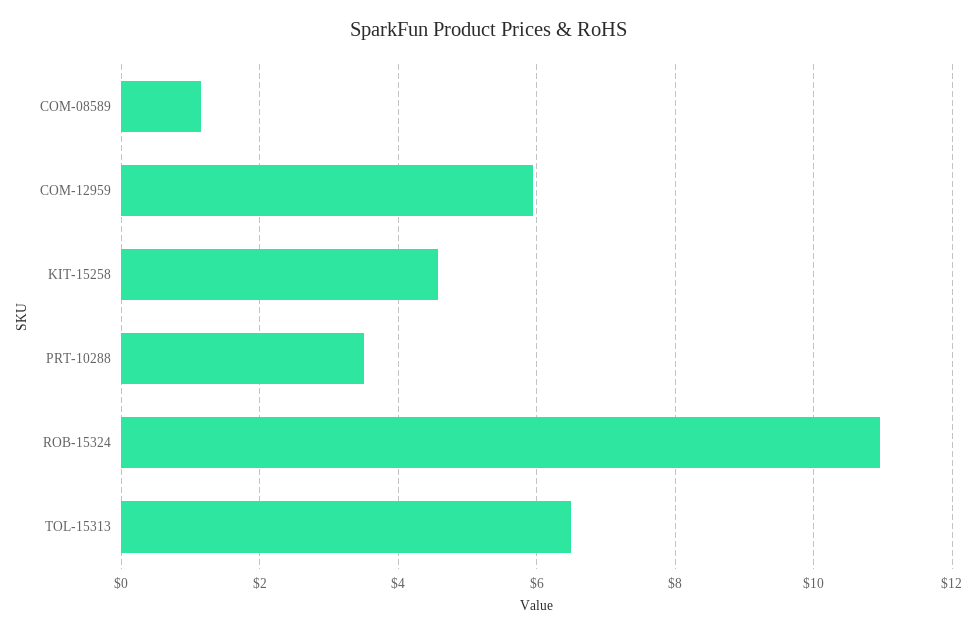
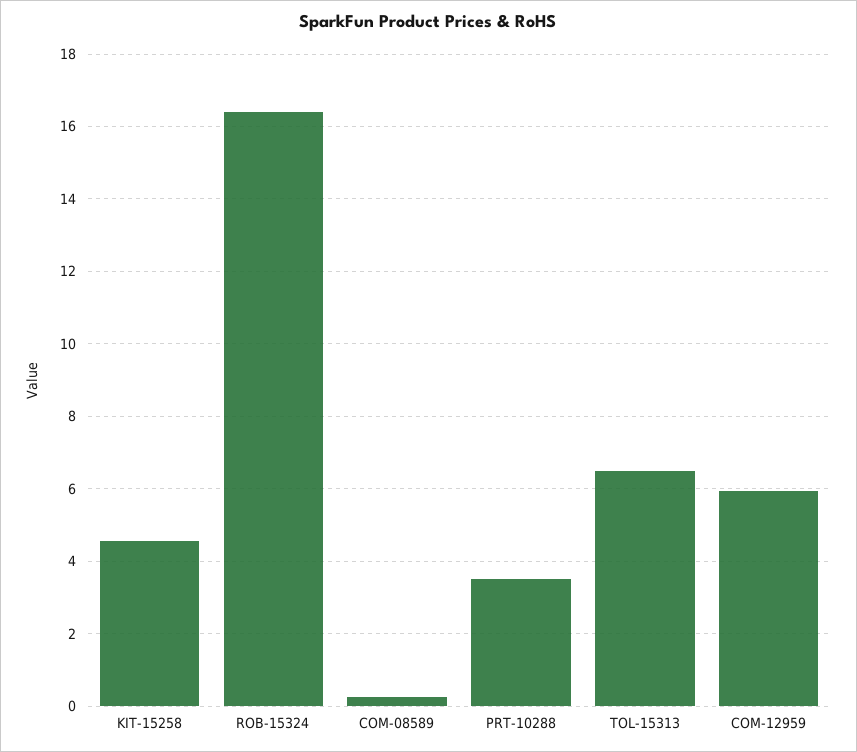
COM-08589: 1.2 -> 0.2
ROB-15324: 11 -> 16.4

